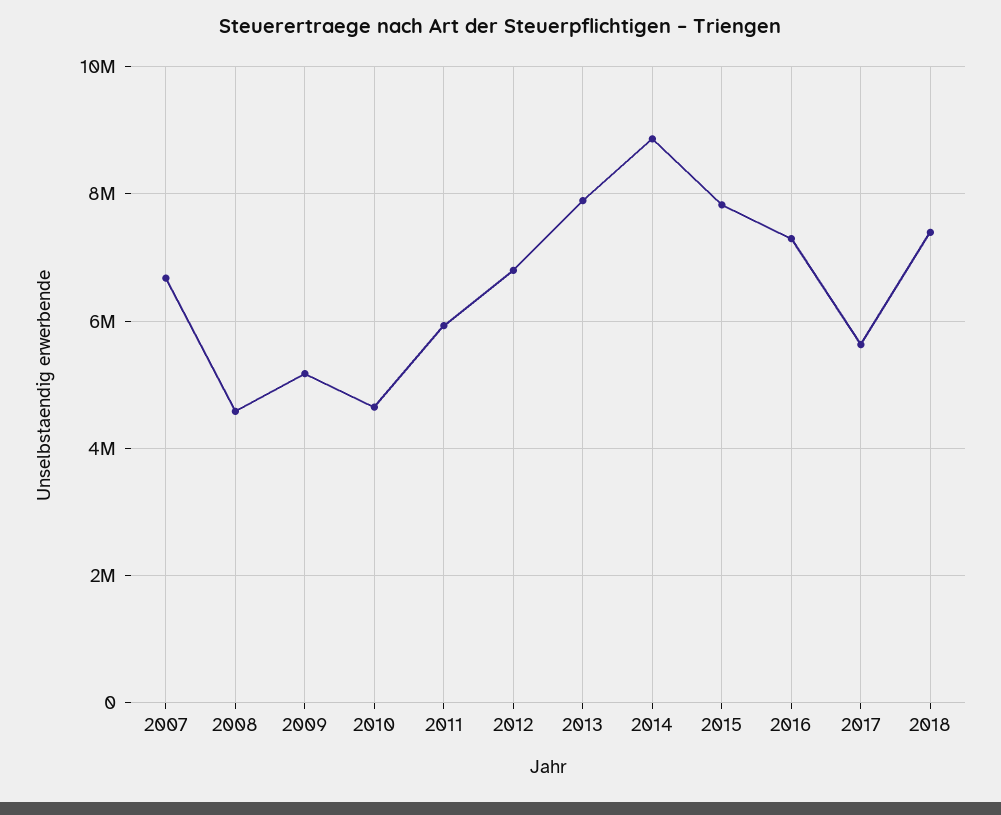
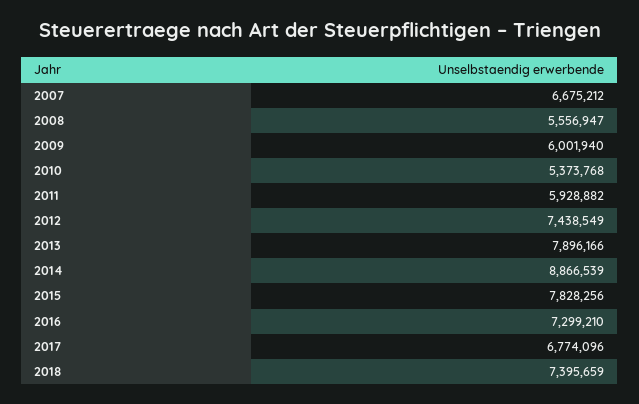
2008: 4600000 -> 5556947
2009: 5200000 -> 6001940
2010: 4600000 -> 5373768
2012: 6800000 -> 7438549
2017: 5600000 -> 6774096

